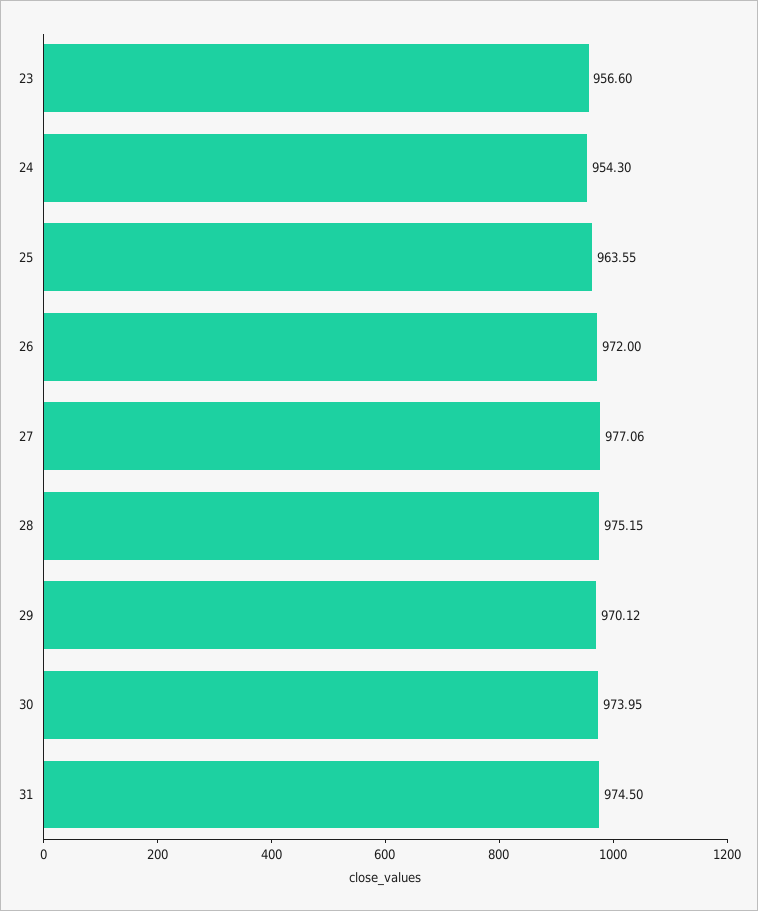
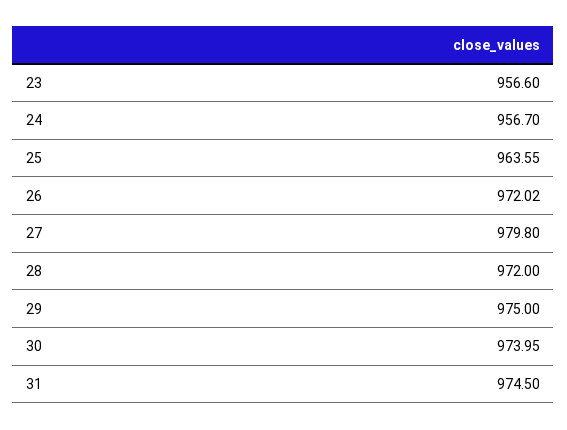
24: 954.3 -> 956.7
26: 972 -> 972.02
27: 977.06 -> 979.8
28: 975.15 -> 972
29: 970.12 -> 975

